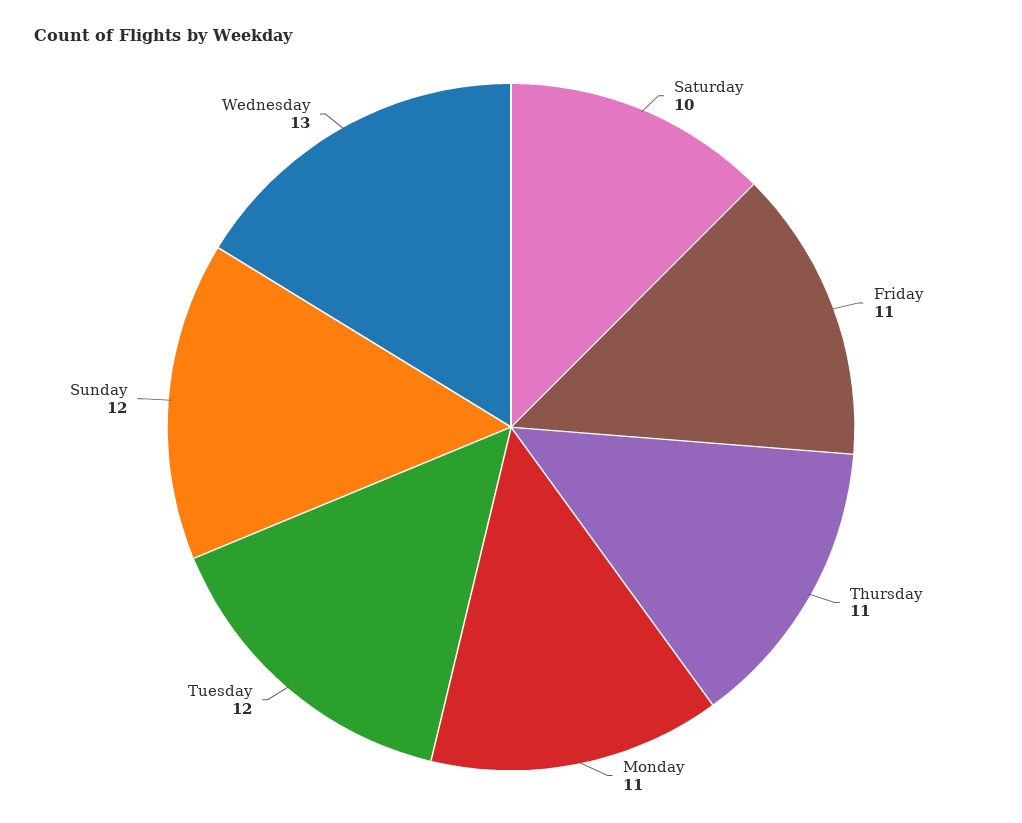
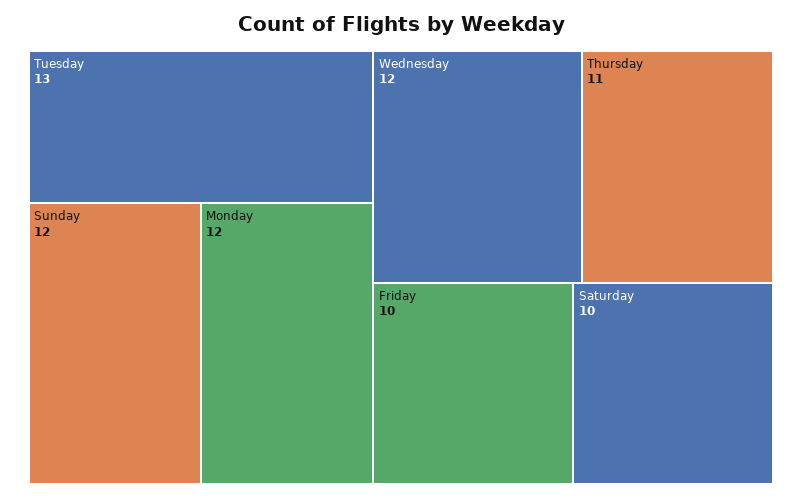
Friday: 11 -> 10
Monday: 11 -> 12
Tuesday: 12 -> 13
Wednesday: 13 -> 12

